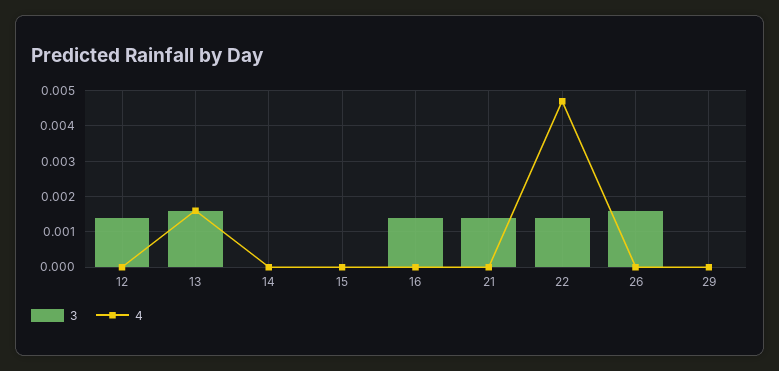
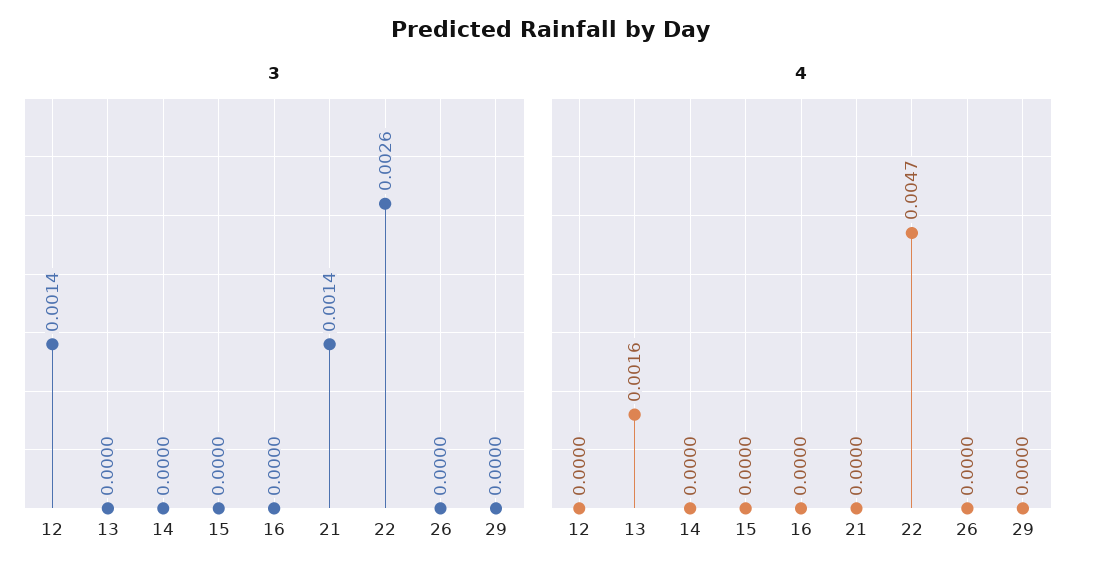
3, 13: 0.0015 -> 0
3, 16: 0.0015 -> 0
3, 22: 0.0015 -> 0.0026
3, 26: 0.0015 -> 0

